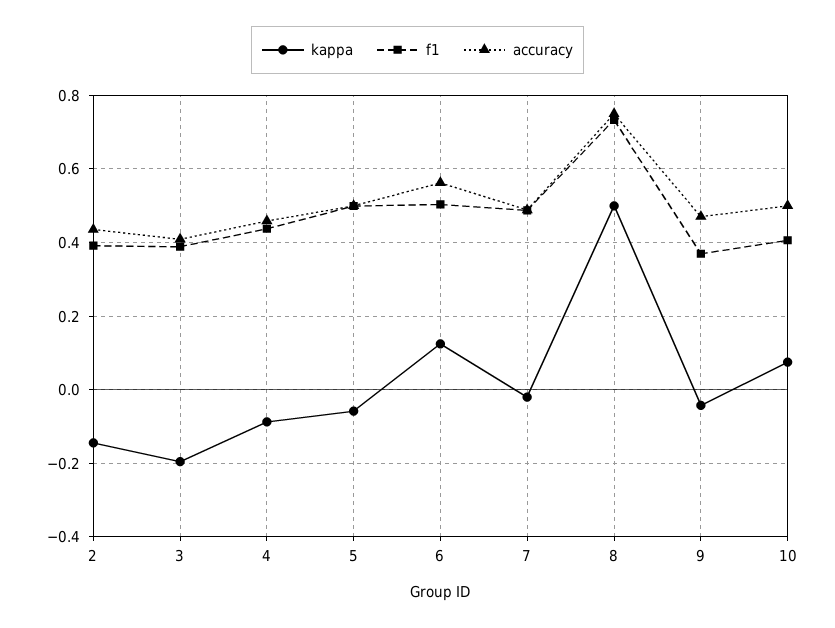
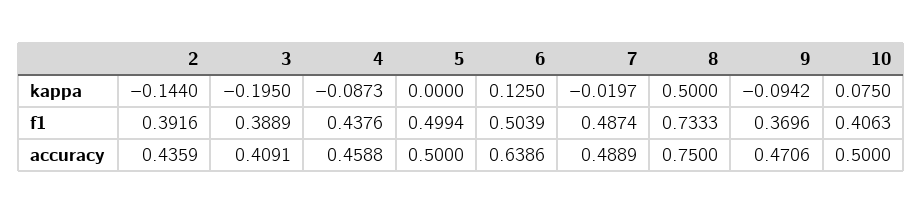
kappa, 5: -0.06 -> 0
accuracy, 6: 0.56 -> 0.6386
kappa, 9: -0.04 -> -0.0942

